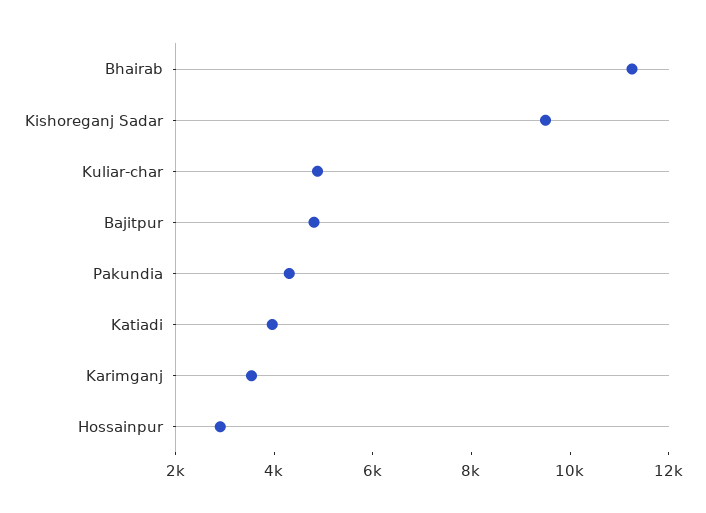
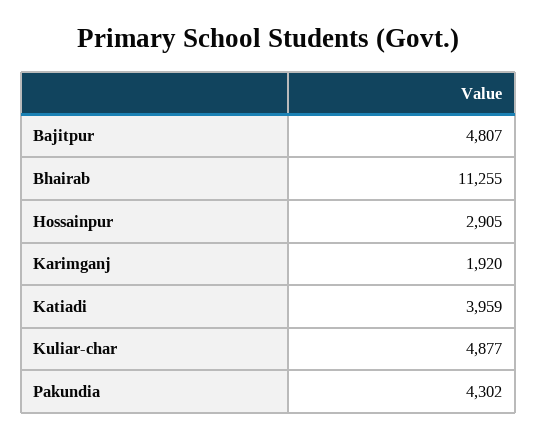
Kishoreganj Sadar: 9500 -> none
Karimganj: 3500 -> 1920

